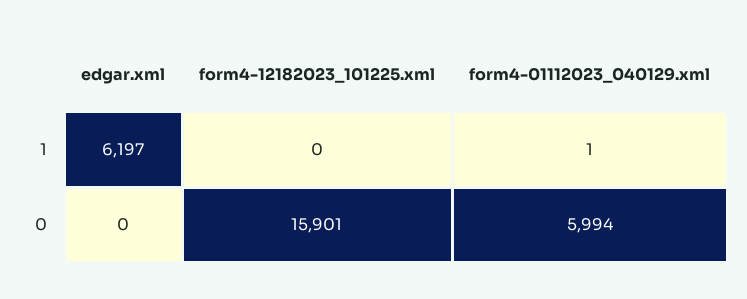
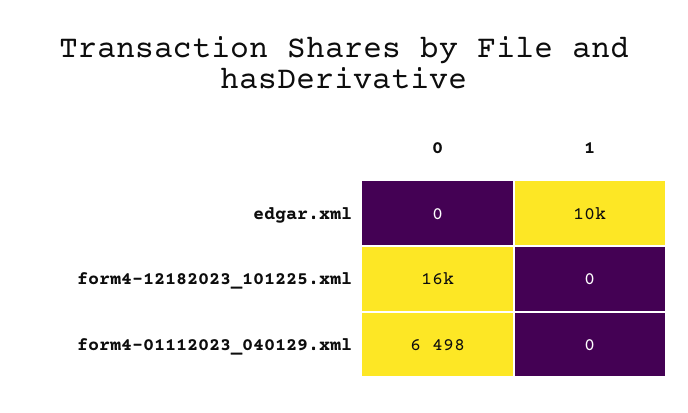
edgar.xml, 1: 6197 -> 10000
form4-01112023_040129.xml, 1: 1 -> 0
form4-01112023_040129.xml, 0: 5994 -> 6498

